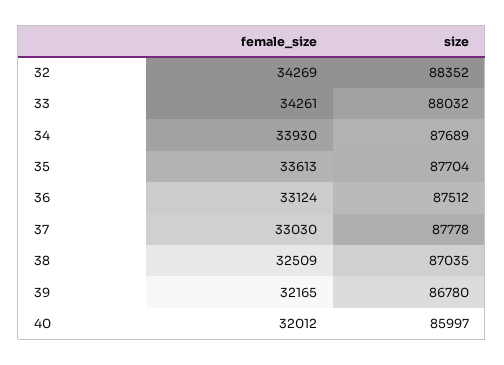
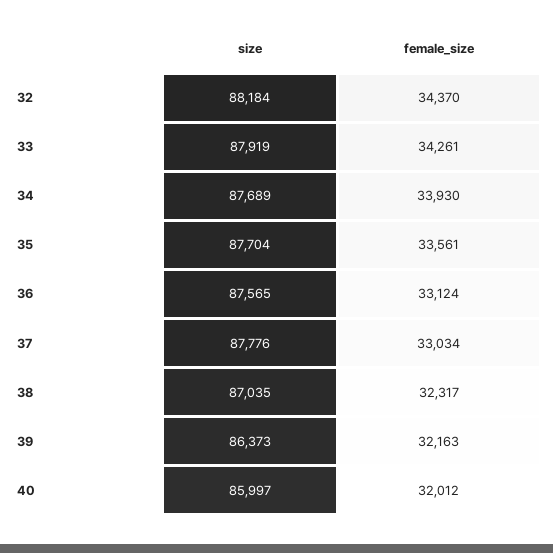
female_size, 32: 34269 -> 34370
size, 32: 88352 -> 88184
size, 33: 88032 -> 87919
female_size, 35: 33613 -> 33561
size, 36: 87512 -> 87565
female_size, 37: 33030 -> 33034
size, 37: 87778 -> 87776
female_size, 38: 32509 -> 32317
female_size, 39: 32165 -> 32163
size, 39: 86780 -> 86373

